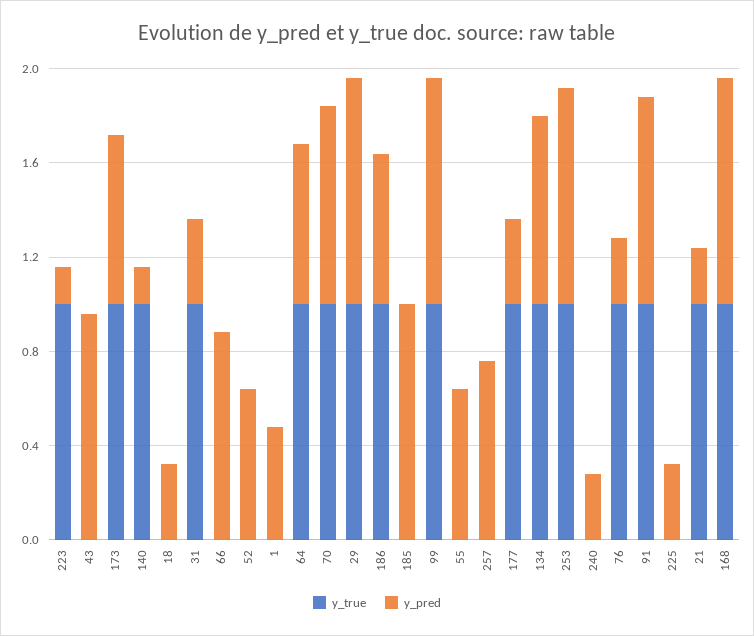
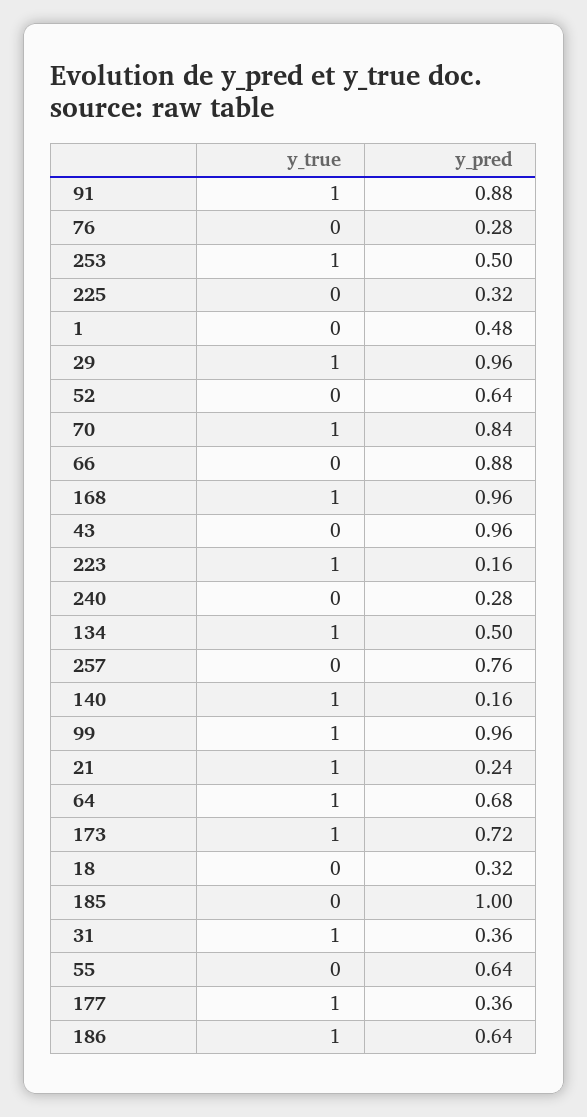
y_pred, 134: 0.8 -> 0.5
y_pred, 253: 0.9 -> 0.5
y_true, 76: 1 -> 0

